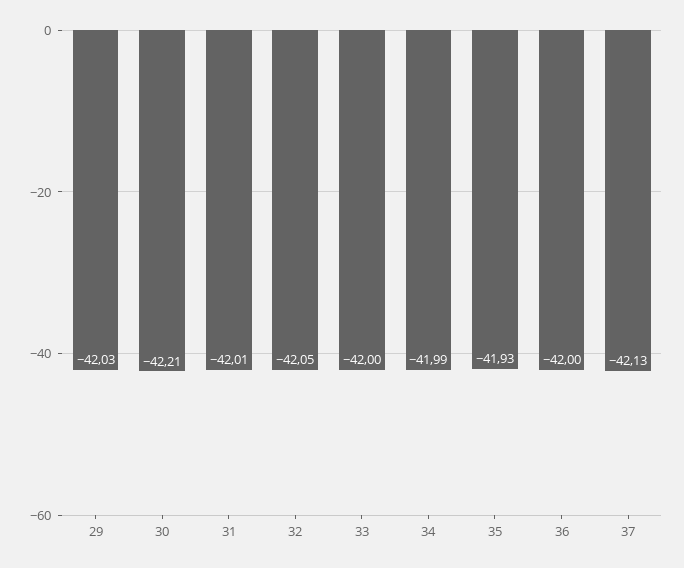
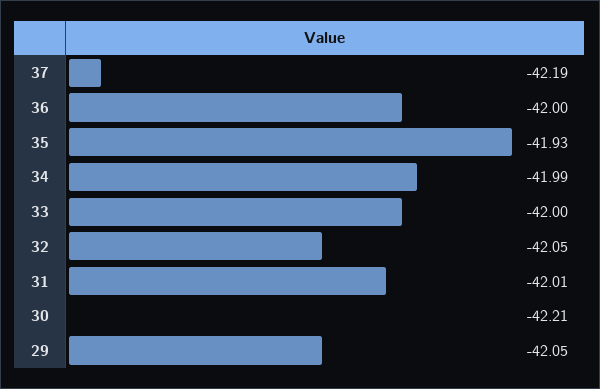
29: -42.03 -> -42.05
37: -42.13 -> -42.19

